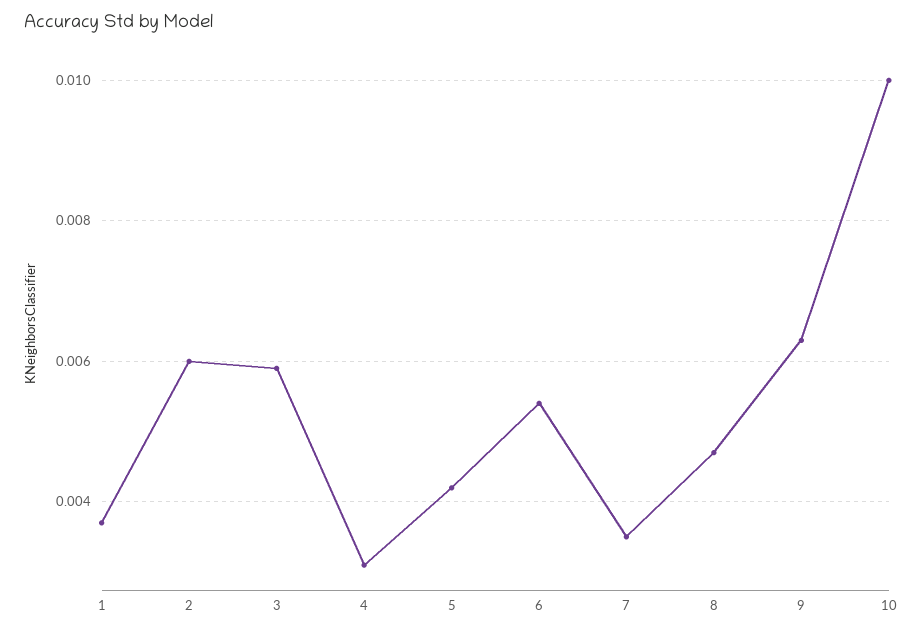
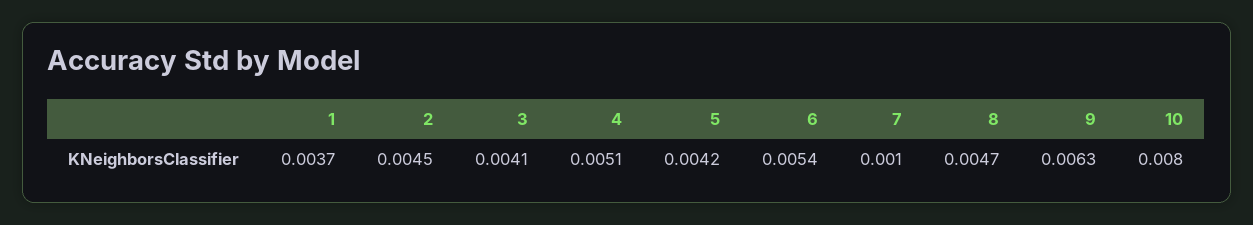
2: 0.006 -> 0.0045
3: 0.006 -> 0.0041
4: 0.003 -> 0.0051
7: 0.0035 -> 0.001
10: 0.01 -> 0.008

